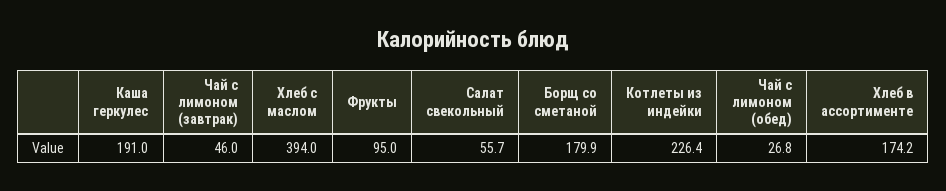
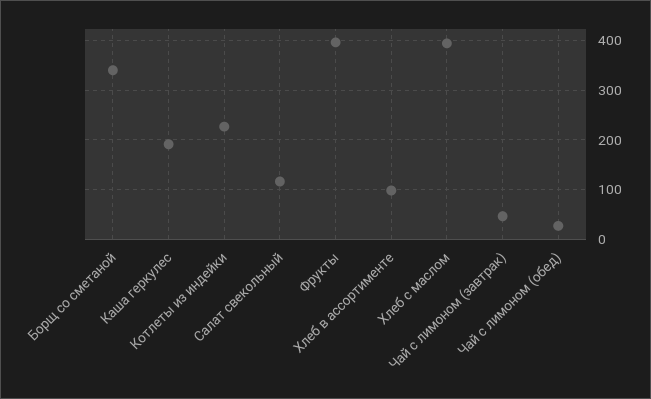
Фрукты: 95 -> 400
Салат свекольный: 55.7 -> 120
Борщ со сметаной: 179.9 -> 340
Хлеб в ассортименте: 174.2 -> 100

